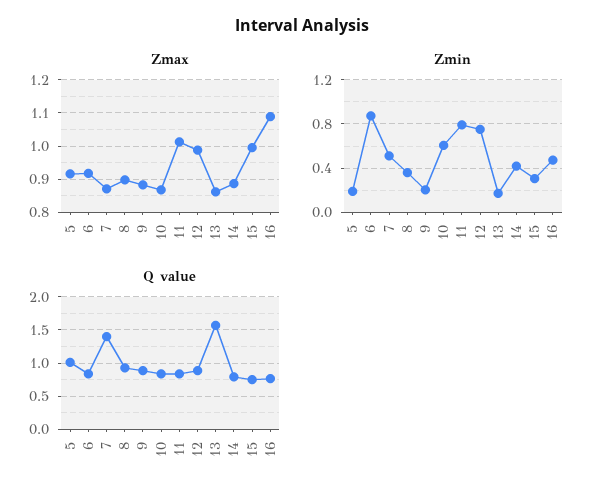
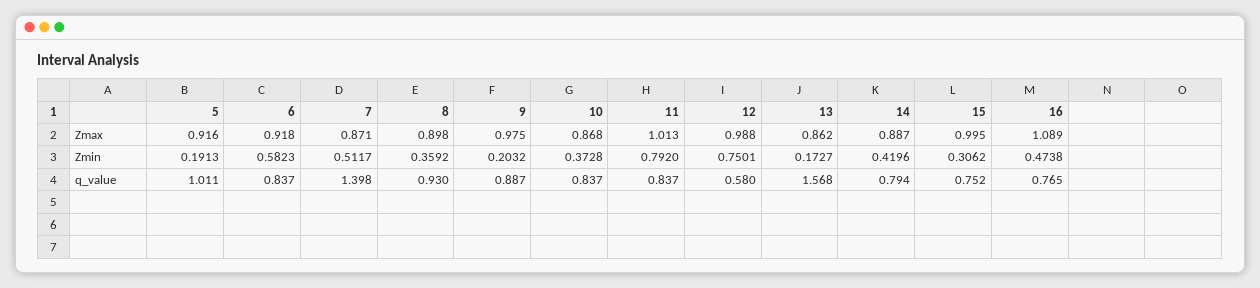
Zmax, 9: 0.88 -> 0.975
Zmin, 6: 0.9 -> 0.5823
Zmin, 10: 0.6 -> 0.3728
Q value, 12: 0.9 -> 0.58

